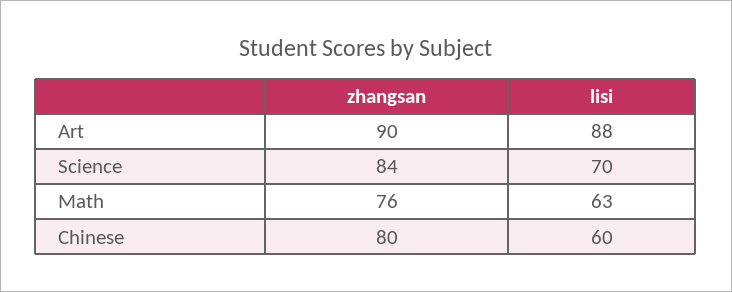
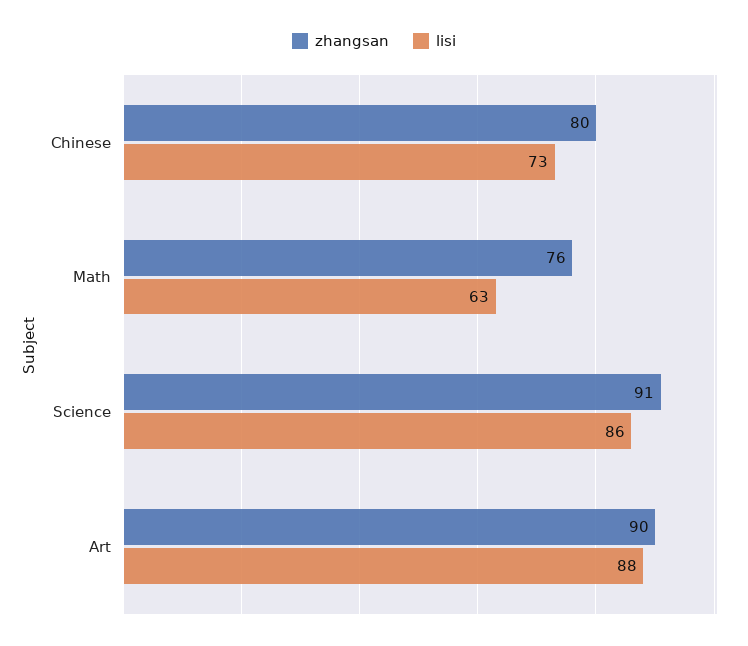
zhangsan, Science: 84 -> 91
lisi, Science: 70 -> 86
lisi, Chinese: 60 -> 73

